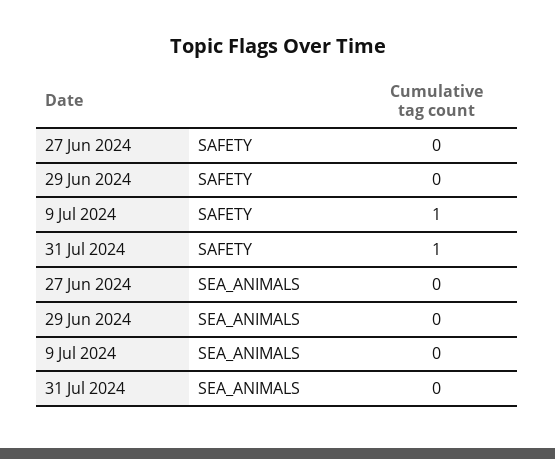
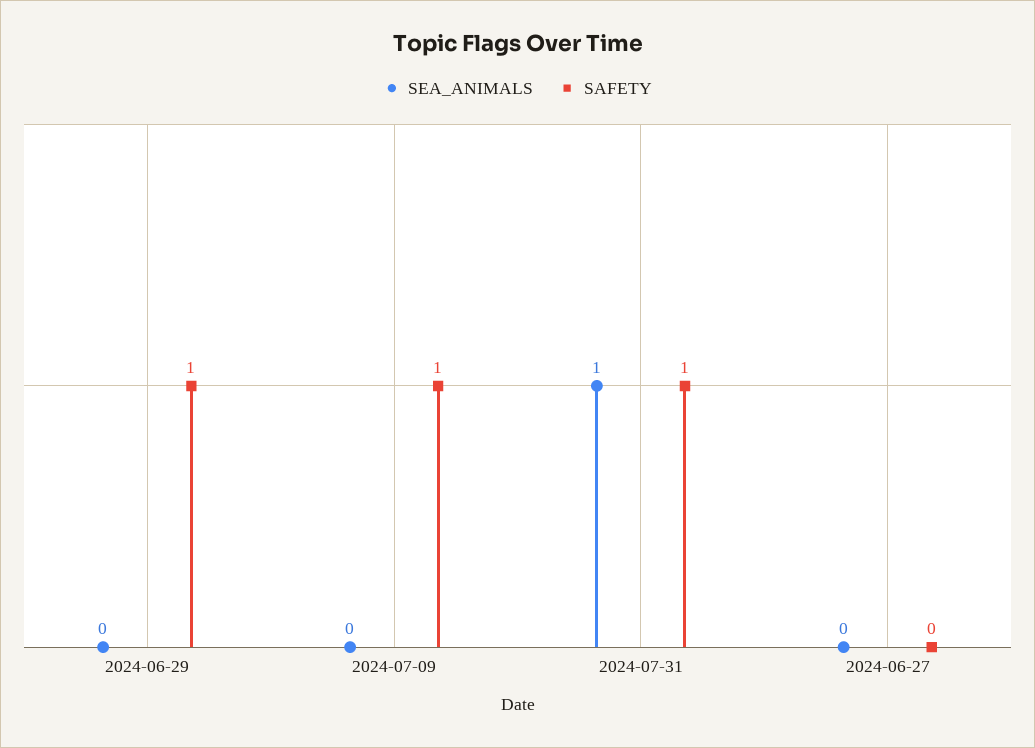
SAFETY, 29 Jun 2024: 0 -> 1
SEA_ANIMALS, 31 Jul 2024: 0 -> 1

